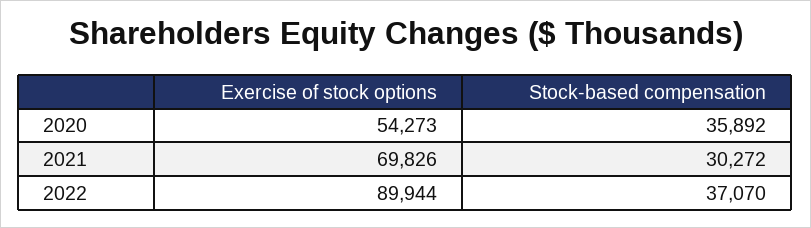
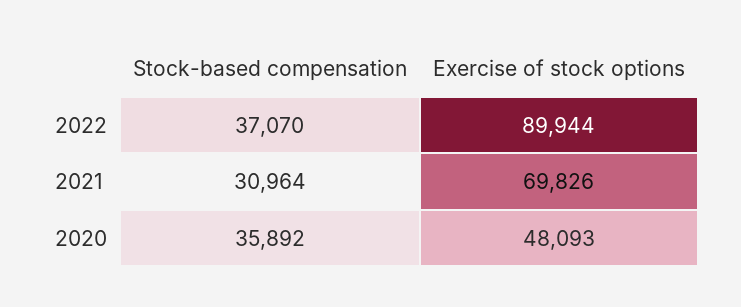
Exercise of stock options, 2020: 54273 -> 48093
Stock-based compensation, 2021: 30272 -> 30964

